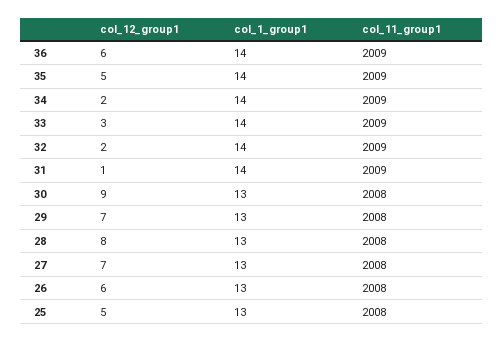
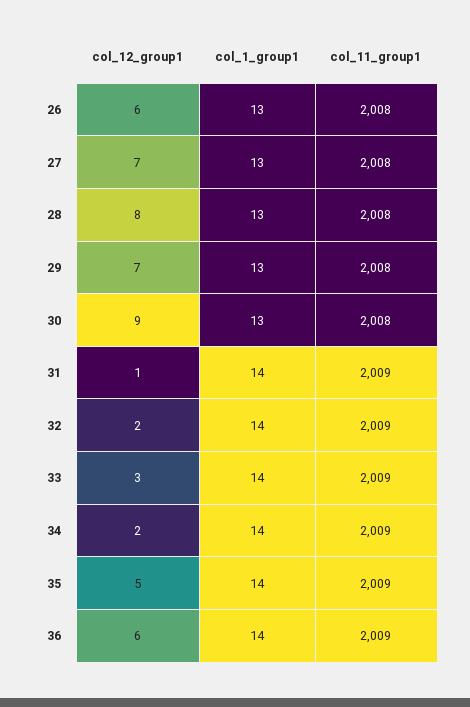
col_12_group1, 25: 5 -> none
col_1_group1, 25: 13 -> none
col_11_group1, 25: 2008 -> none

